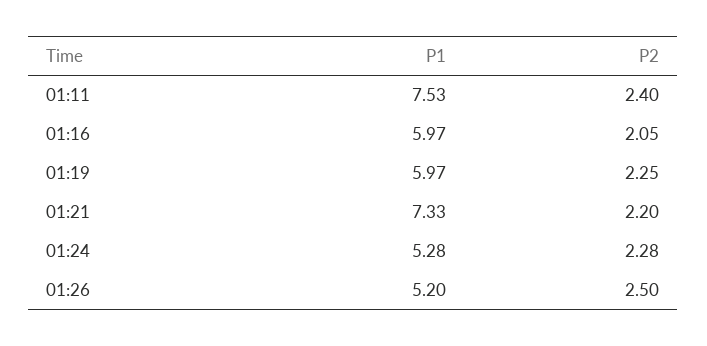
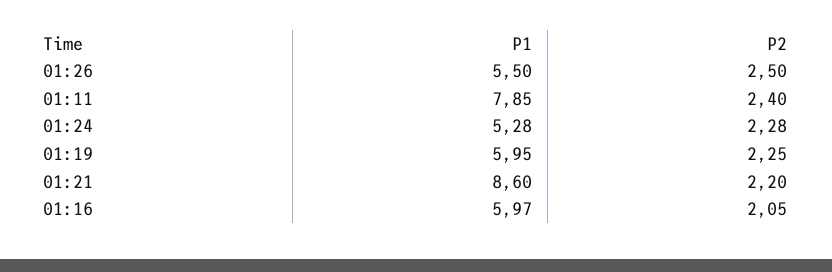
P1, 01:11: 7.53 -> 7.85
P1, 01:19: 5.97 -> 5.95
P1, 01:21: 7.33 -> 8.6
P1, 01:26: 5.2 -> 5.5

